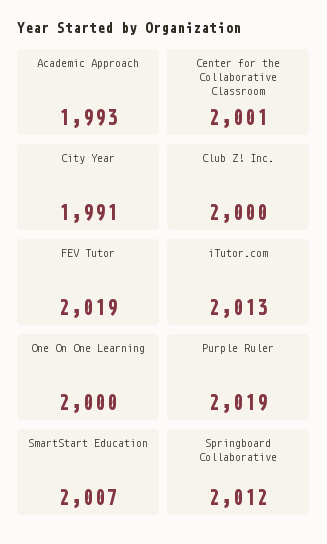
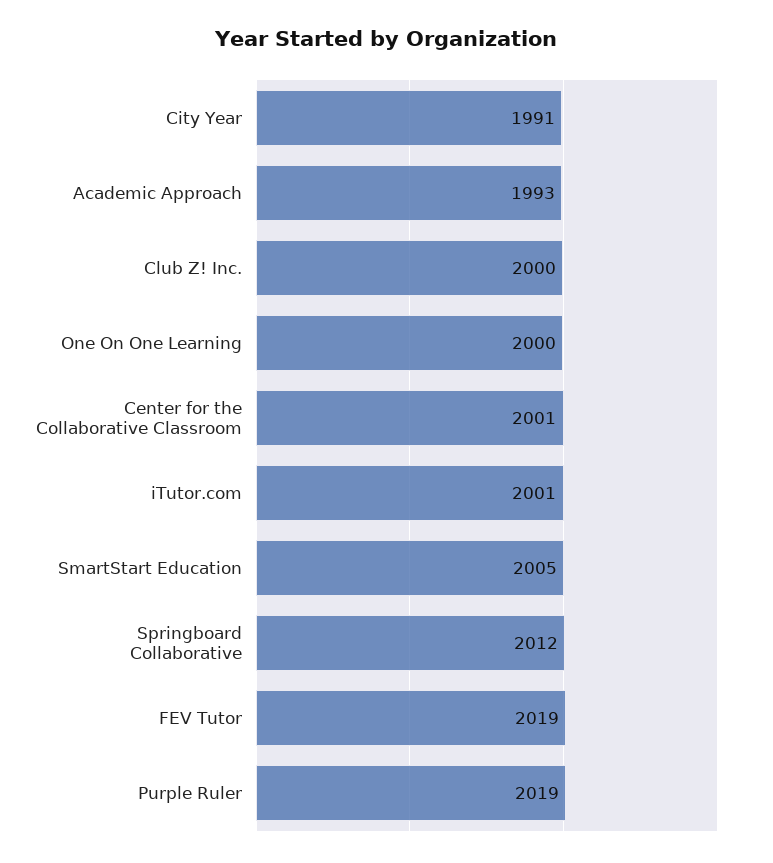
iTutor.com: 2013 -> 2001
SmartStart Education: 2007 -> 2005

